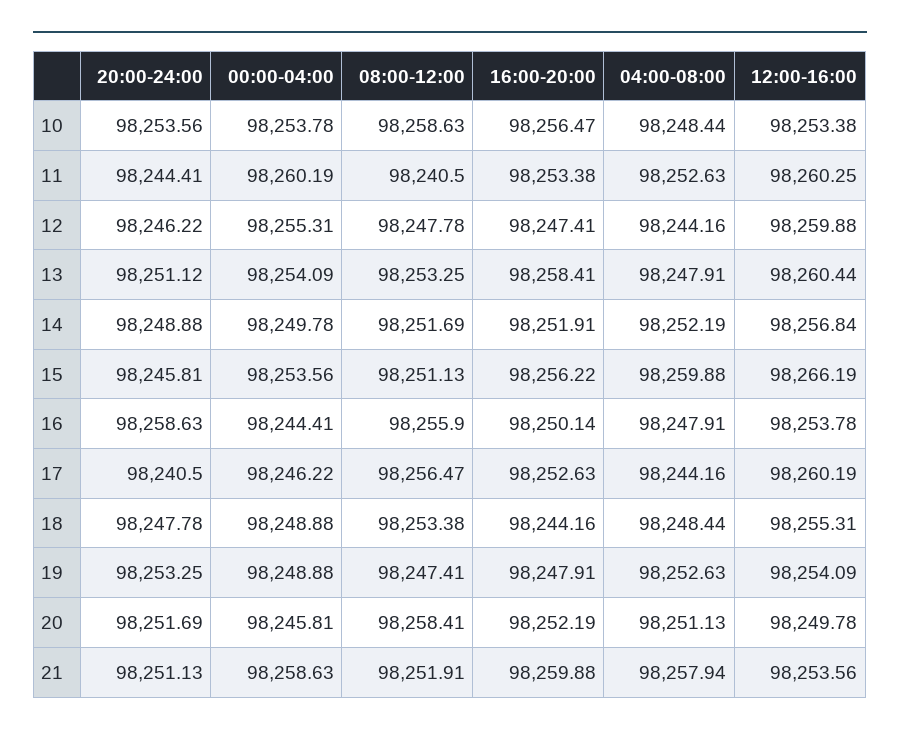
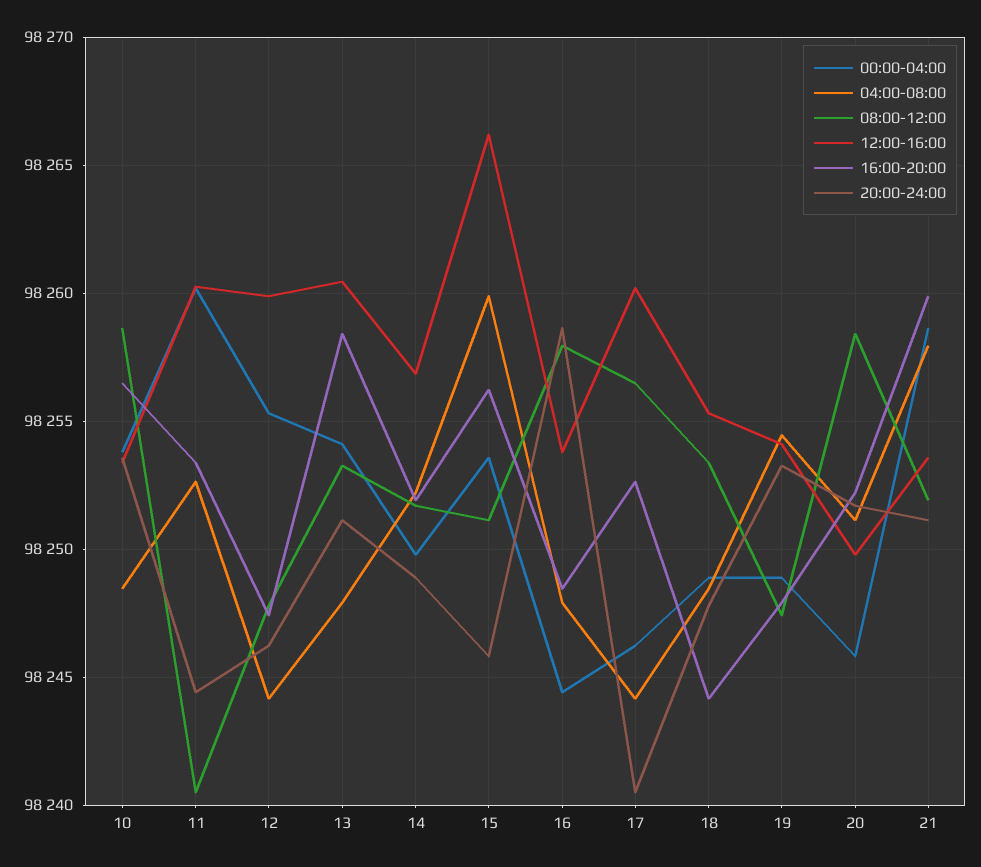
08:00-12:00, 16: 98255.9 -> 98258
16:00-20:00, 16: 98250.14 -> 98248.5
04:00-08:00, 19: 98252.63 -> 98254.5

